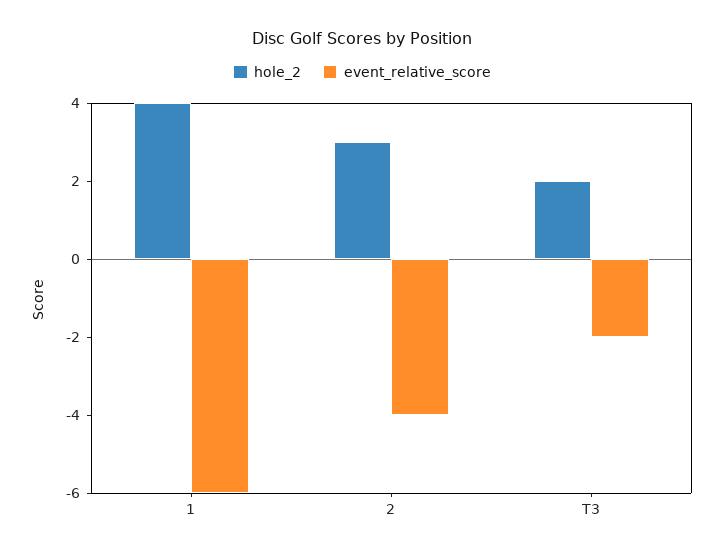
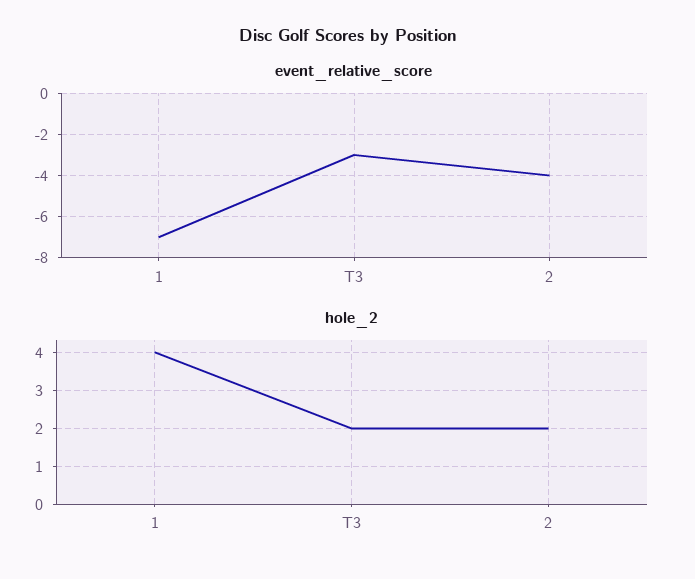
event_relative_score, 1: -6 -> -7
hole_2, 2: 3 -> 2
event_relative_score, T3: -2 -> -3

